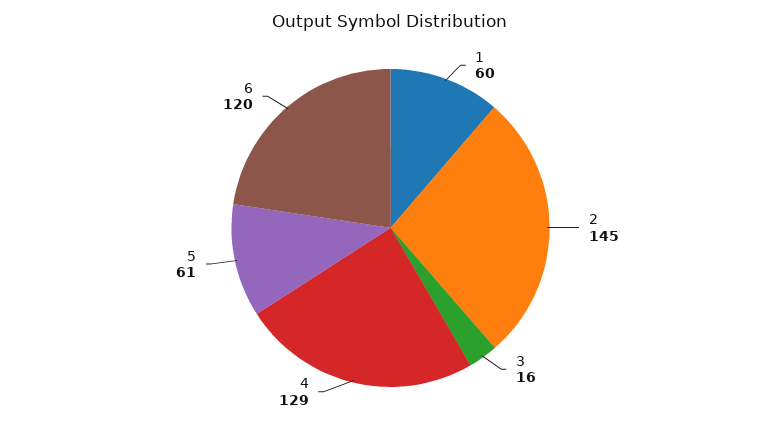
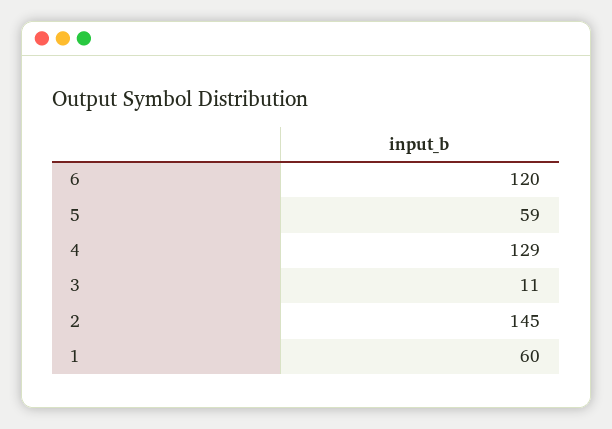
3: 16 -> 11
5: 61 -> 59

